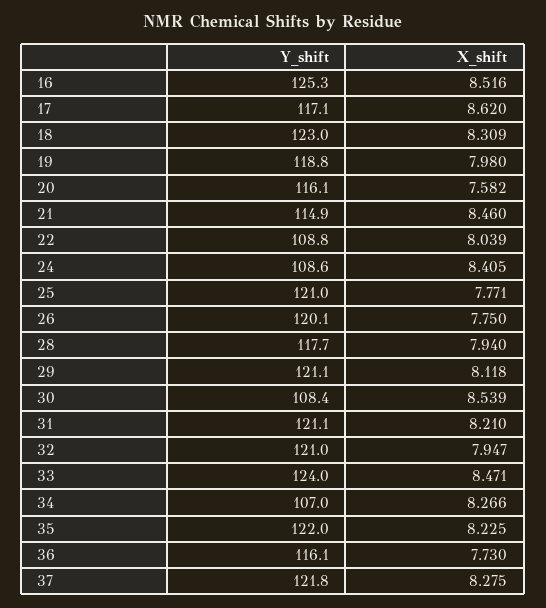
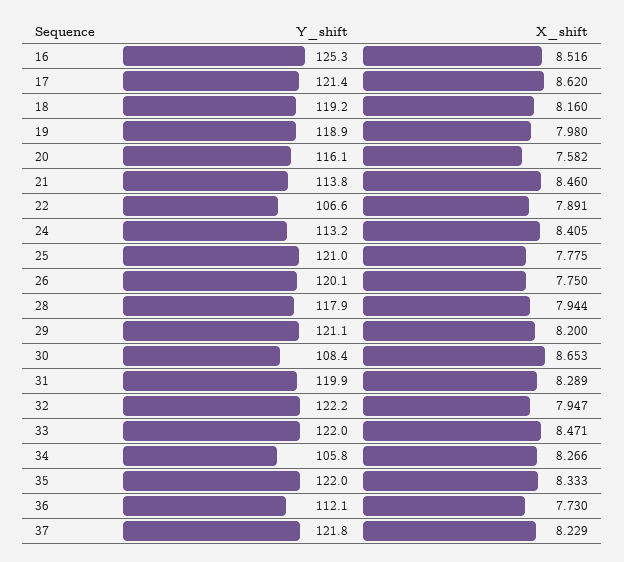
Y_shift, 17: 117.1 -> 121.4
Y_shift, 18: 123 -> 119.2
X_shift, 18: 8.309 -> 8.16
Y_shift, 19: 118.8 -> 118.9
Y_shift, 21: 114.9 -> 113.8
Y_shift, 22: 108.8 -> 106.6
X_shift, 22: 8.039 -> 7.891
Y_shift, 24: 108.6 -> 113.2
X_shift, 25: 7.771 -> 7.775
Y_shift, 28: 117.7 -> 117.9
X_shift, 28: 7.94 -> 7.944
X_shift, 29: 8.118 -> 8.2
X_shift, 30: 8.539 -> 8.653
Y_shift, 31: 121.1 -> 119.9
X_shift, 31: 8.21 -> 8.289
Y_shift, 32: 121 -> 122.2
Y_shift, 33: 124 -> 122
Y_shift, 34: 107 -> 105.8
X_shift, 35: 8.225 -> 8.333
Y_shift, 36: 116.1 -> 112.1
X_shift, 37: 8.275 -> 8.229

